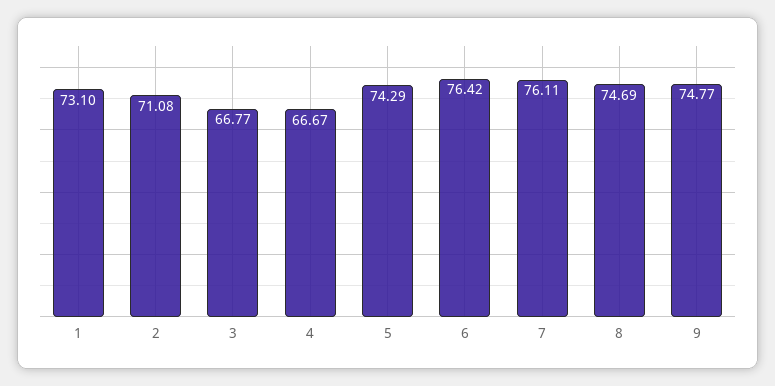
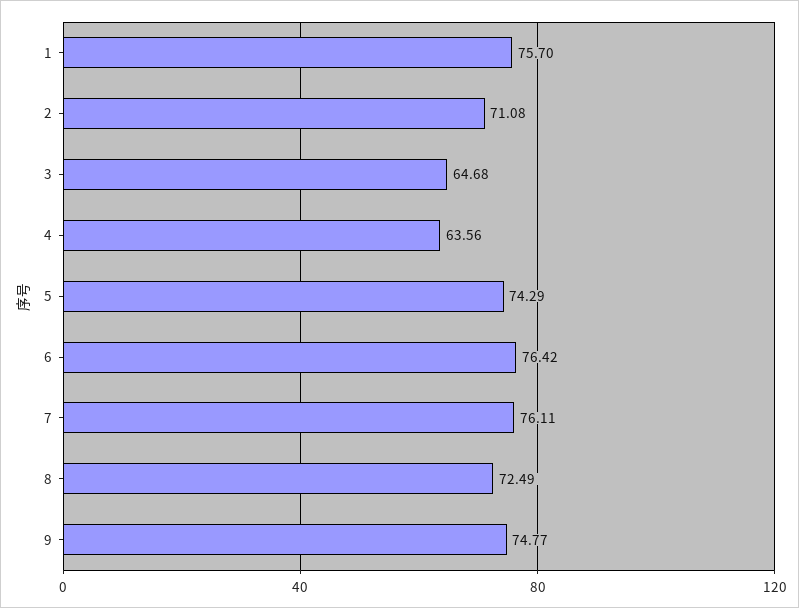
1: 73.1 -> 75.7
3: 66.77 -> 64.68
4: 66.67 -> 63.56
8: 74.69 -> 72.49

